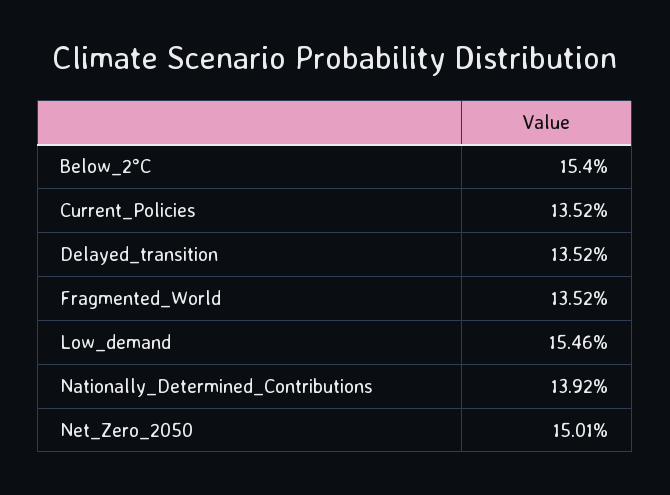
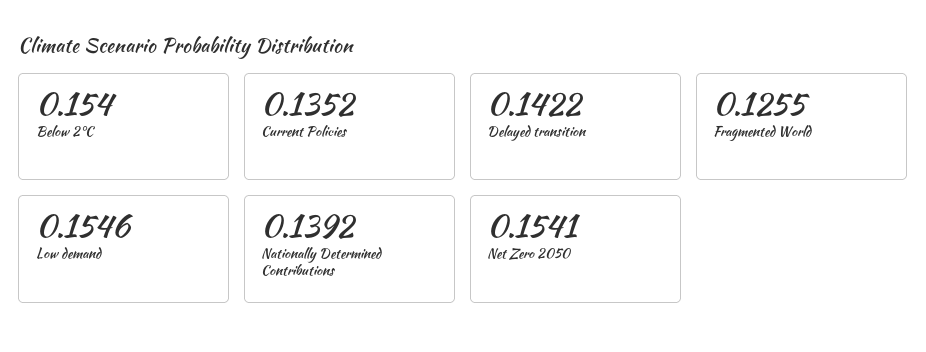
Delayed_transition: 0.1352 -> 0.1422
Fragmented_World: 0.1352 -> 0.1255
Net_Zero_2050: 0.1501 -> 0.1541

